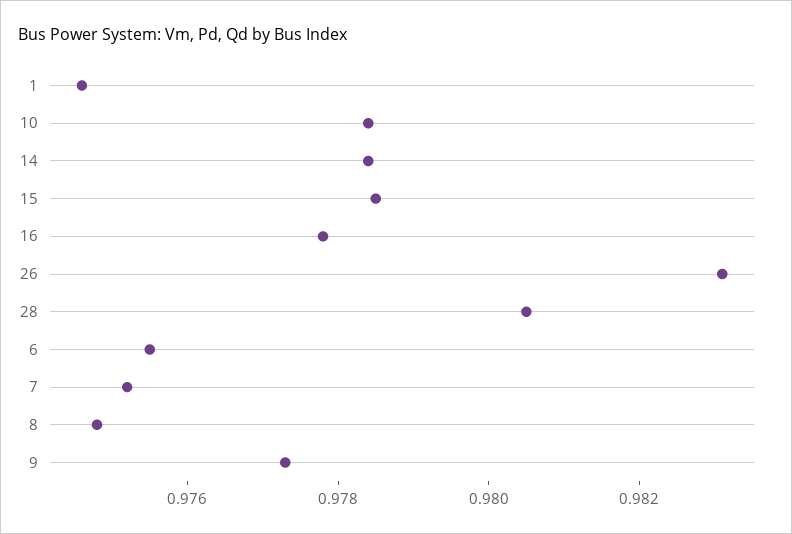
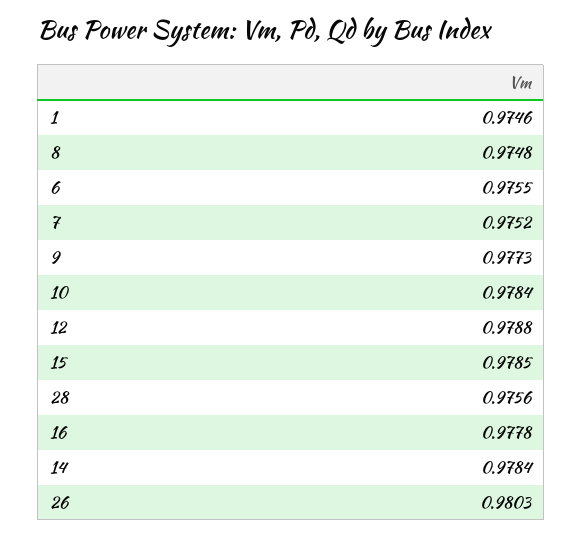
26: 0.983 -> 0.9803
28: 0.9805 -> 0.9756
12: none -> 0.9788

